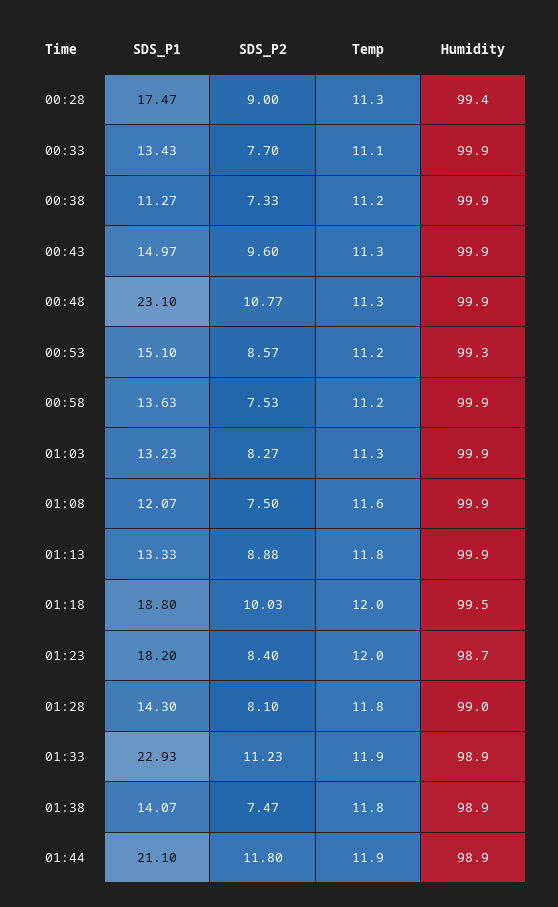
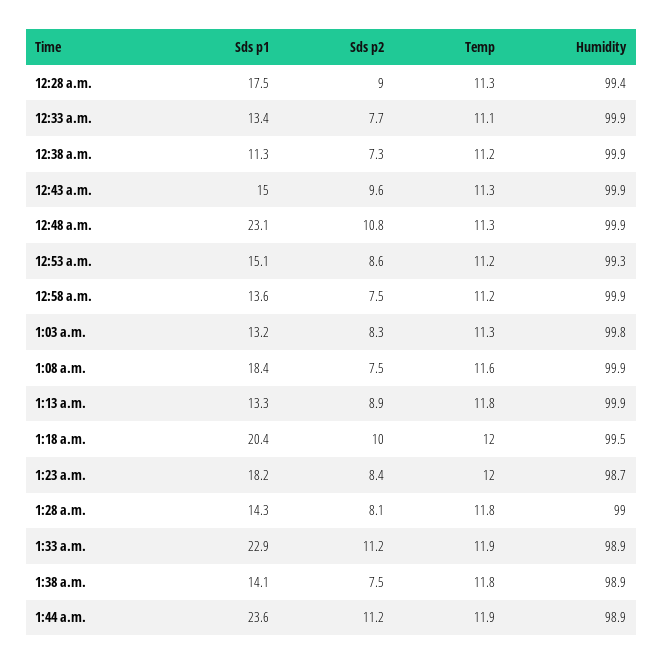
Humidity, 01:03: 99.9 -> 99.8
SDS_P1, 01:08: 12.07 -> 18.4
SDS_P1, 01:18: 18.8 -> 20.4
SDS_P1, 01:44: 21.1 -> 23.6
SDS_P2, 01:44: 11.8 -> 11.2

